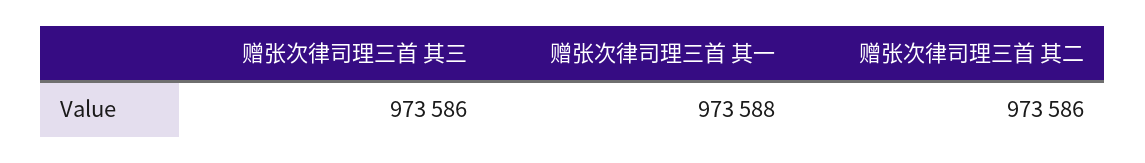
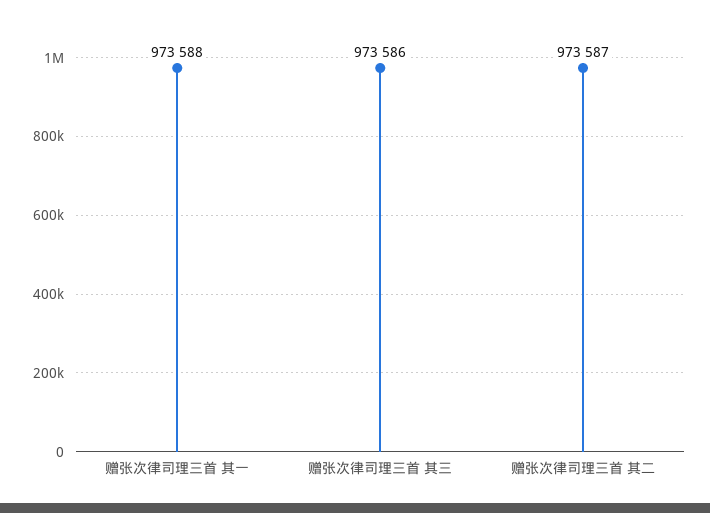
赠张次律司理三首 其二: 973586 -> 973587

